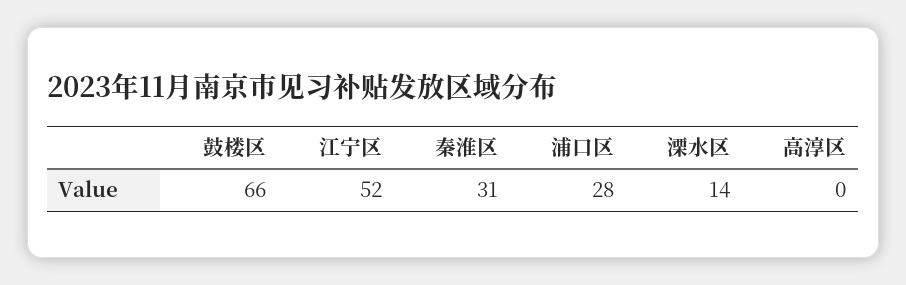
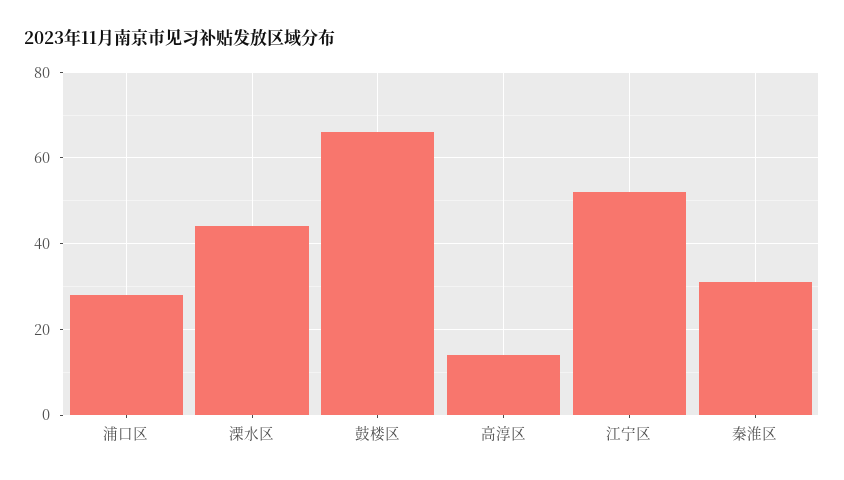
溧水区: 14 -> 45
高淳区: 0 -> 15

